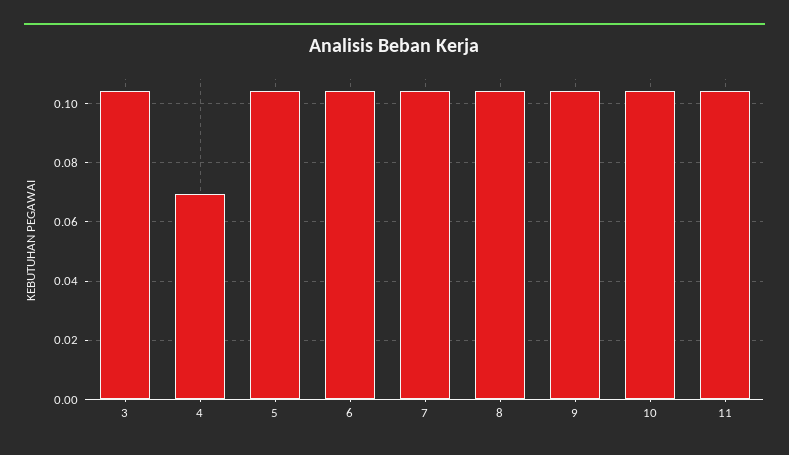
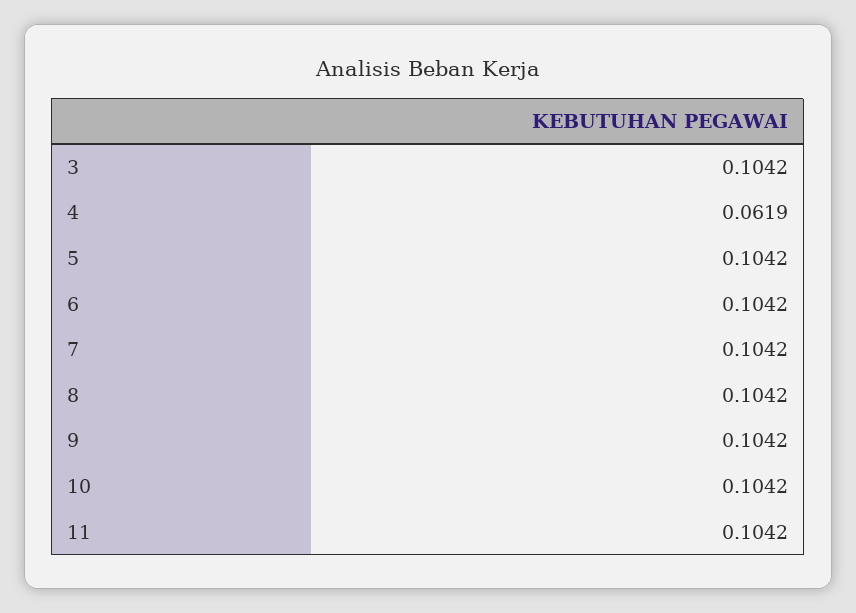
4: 0.07 -> 0.0619

